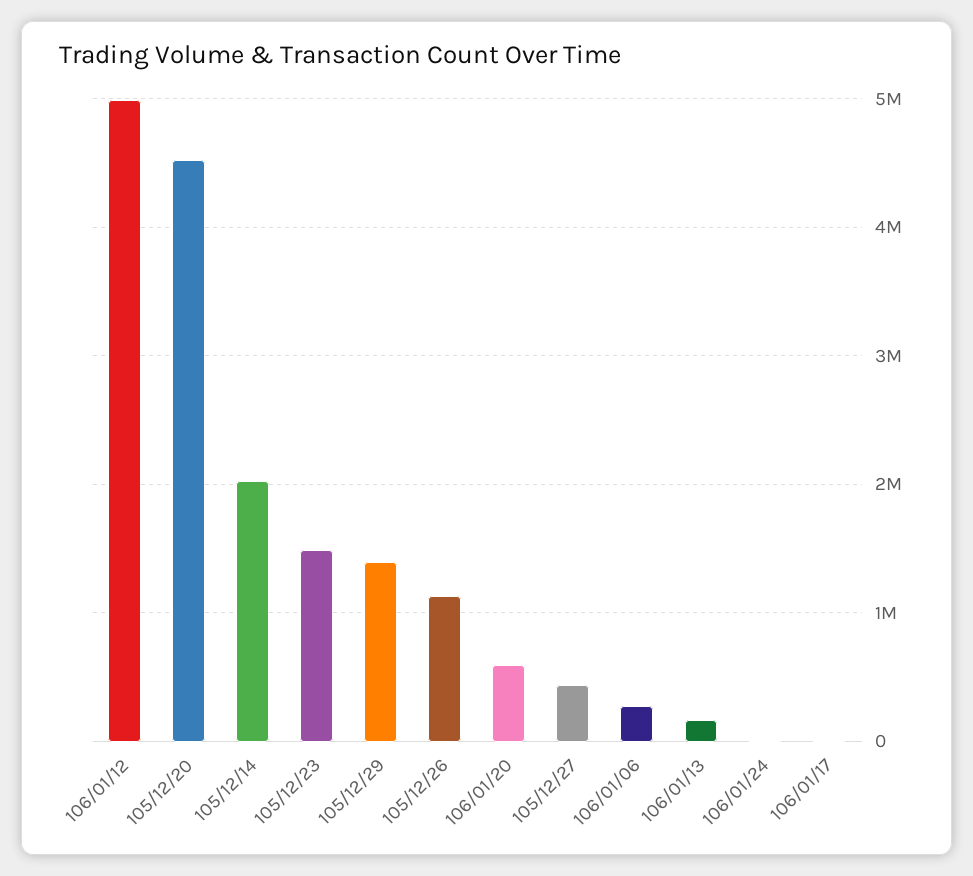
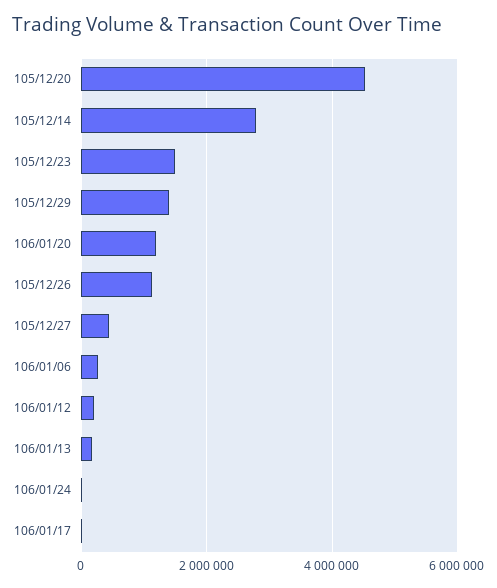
106/01/12: 5000000 -> 200000
105/12/14: 2000000 -> 2800000
106/01/20: 600000 -> 1200000

